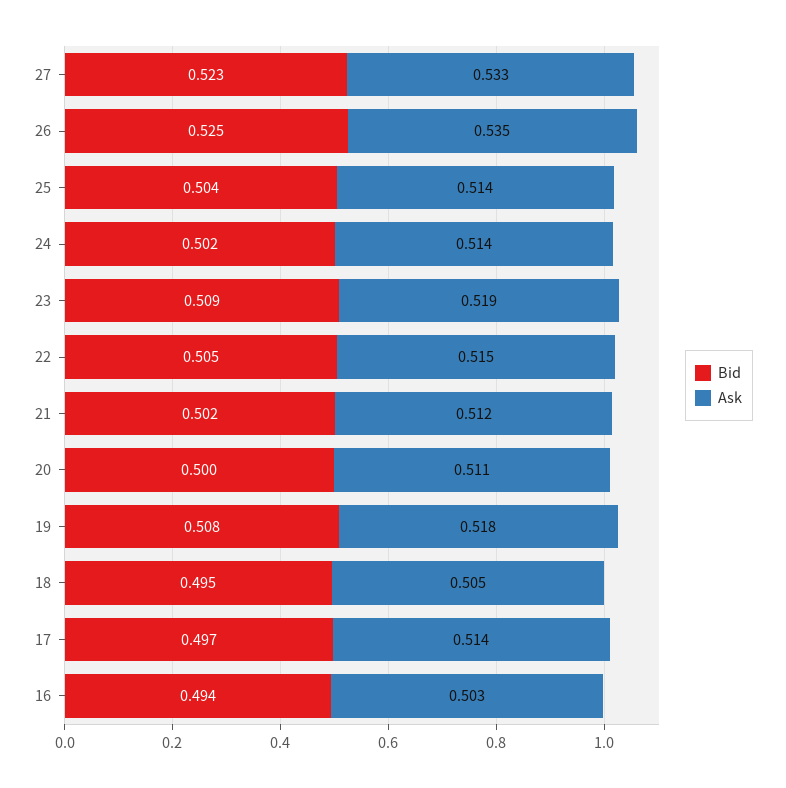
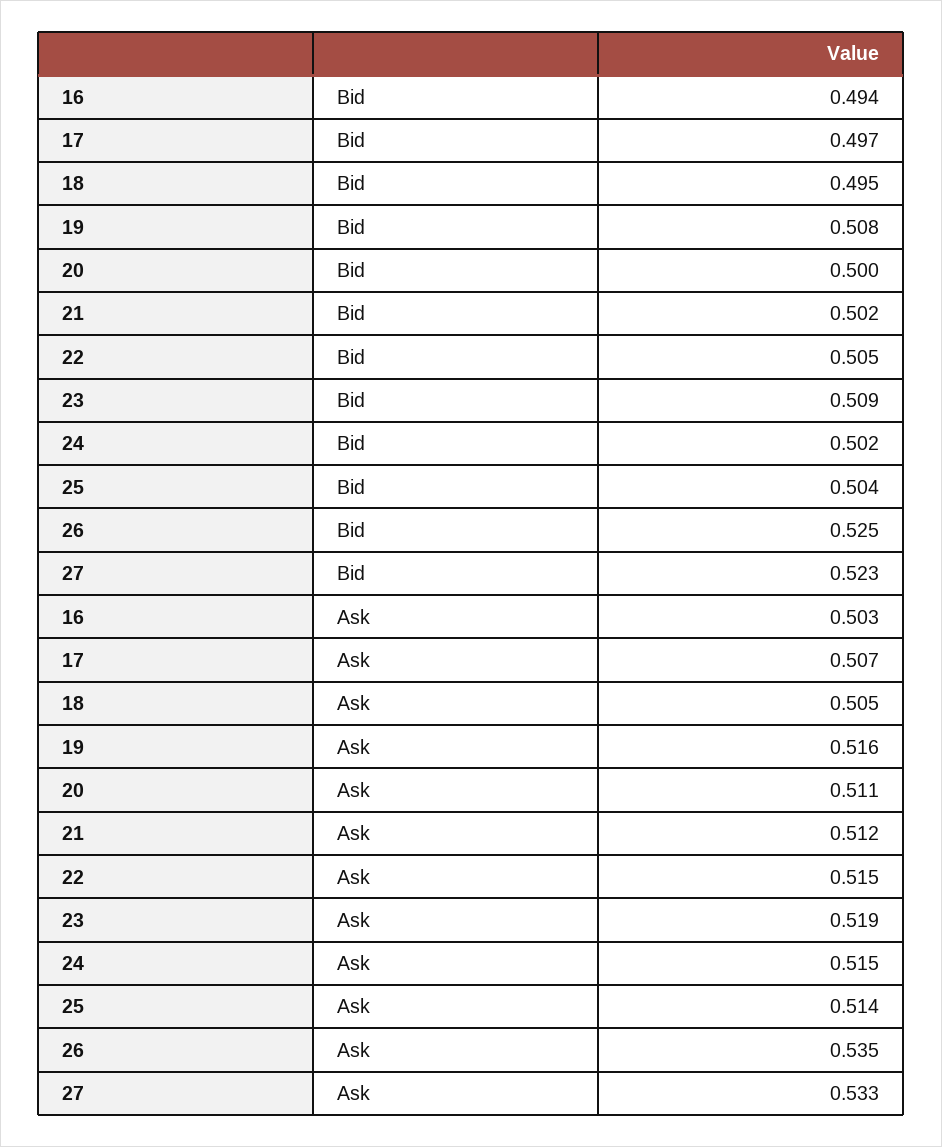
Ask, 24: 0.514 -> 0.515
Ask, 19: 0.518 -> 0.516
Ask, 17: 0.514 -> 0.507

